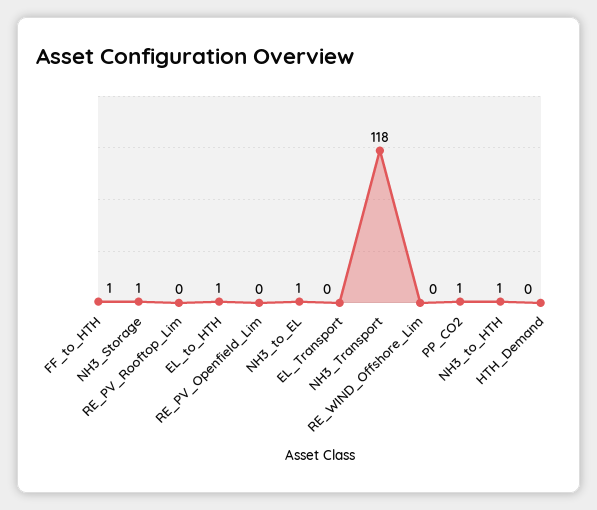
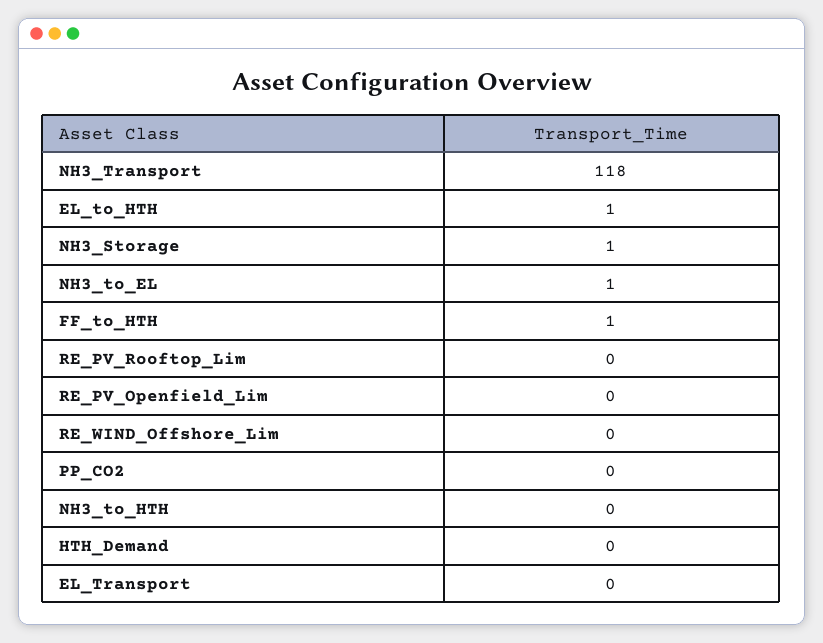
PP_CO2: 1 -> 0
NH3_to_HTH: 1 -> 0

